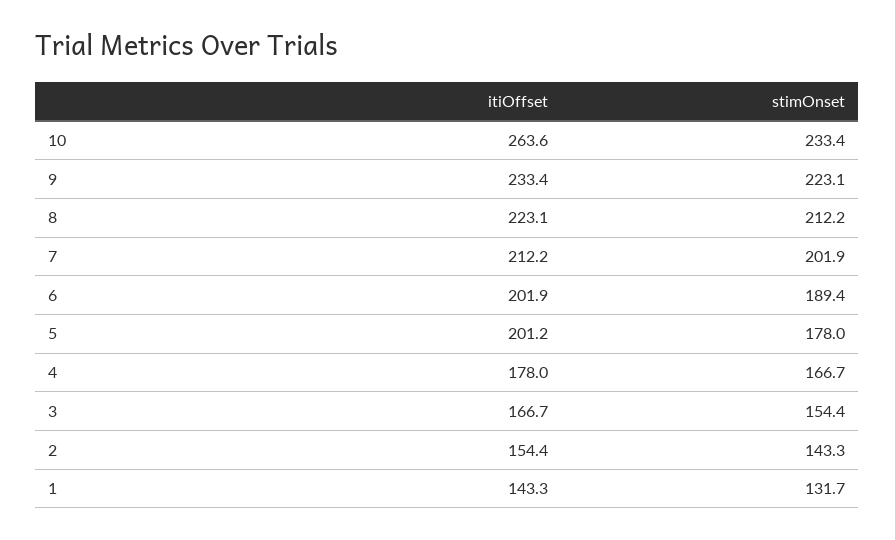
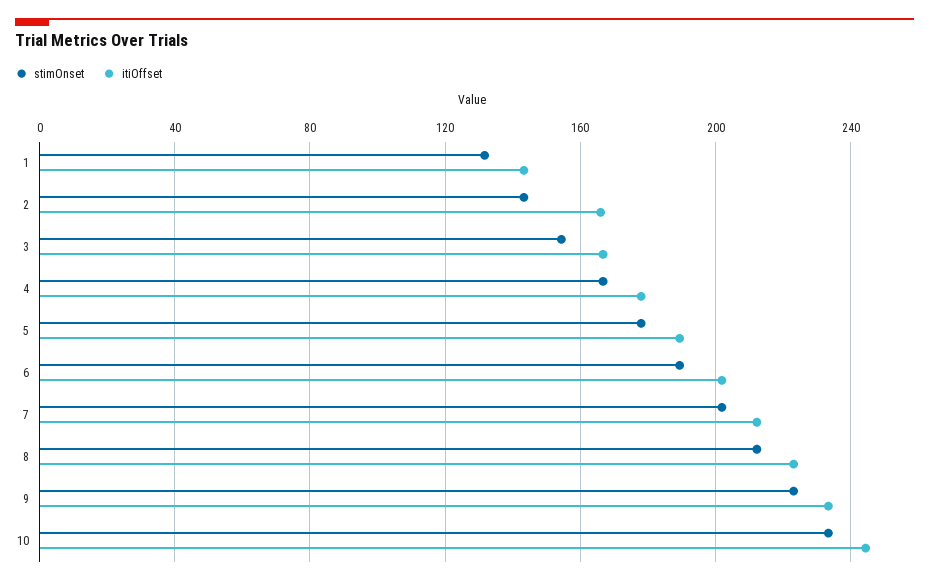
itiOffset, 10: 263.6 -> 245
itiOffset, 5: 201.2 -> 190
itiOffset, 2: 154.4 -> 165

